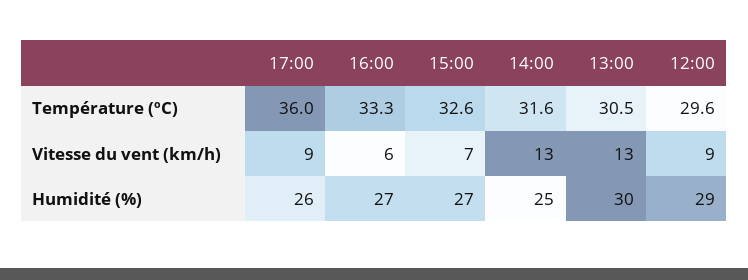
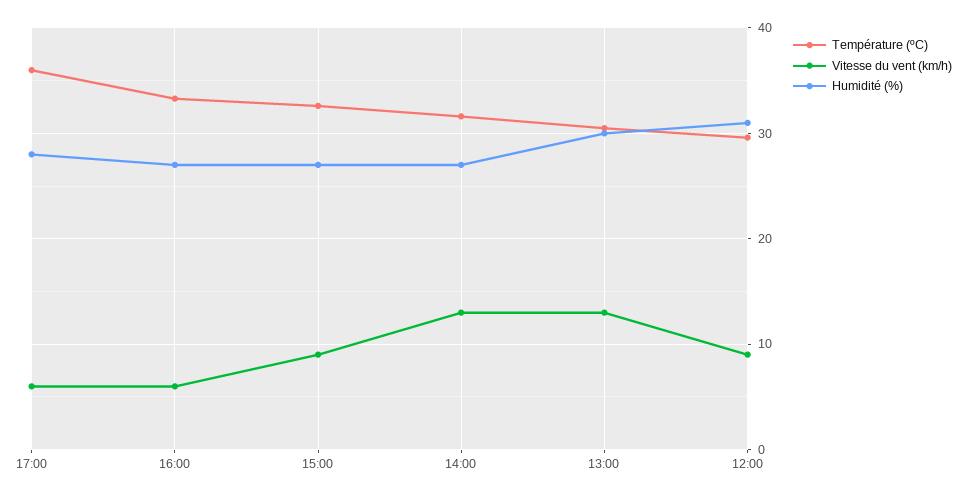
Vitesse du vent (km/h), 17:00: 9 -> 6
Vitesse du vent (km/h), 15:00: 7 -> 9
Humidité (%), 17:00: 26 -> 28
Humidité (%), 14:00: 25 -> 27
Humidité (%), 12:00: 29 -> 31

